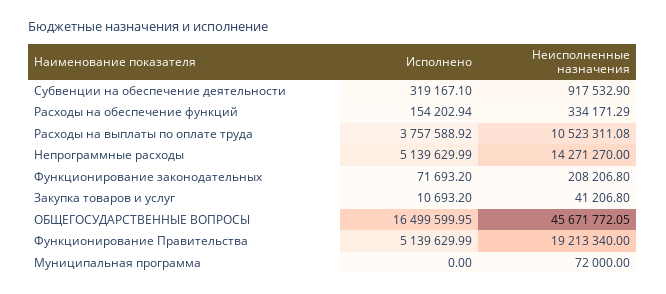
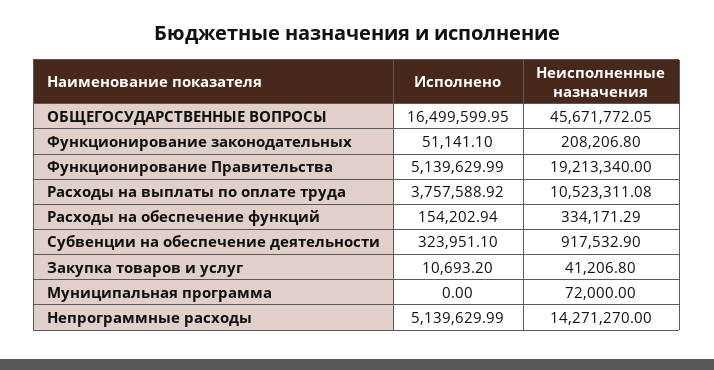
Исполнено, Субвенции на обеспечение деятельности: 319167.1 -> 323951.1
Исполнено, Функционирование законодательных: 71693.2 -> 51141.1

